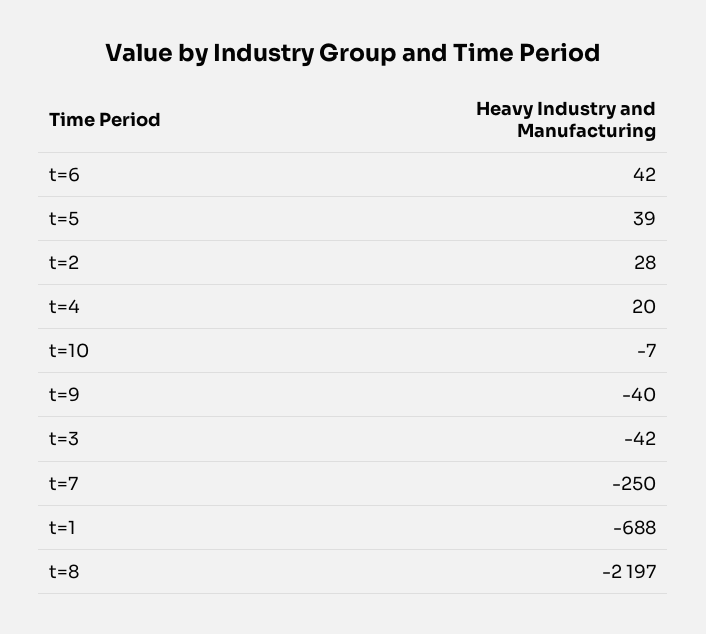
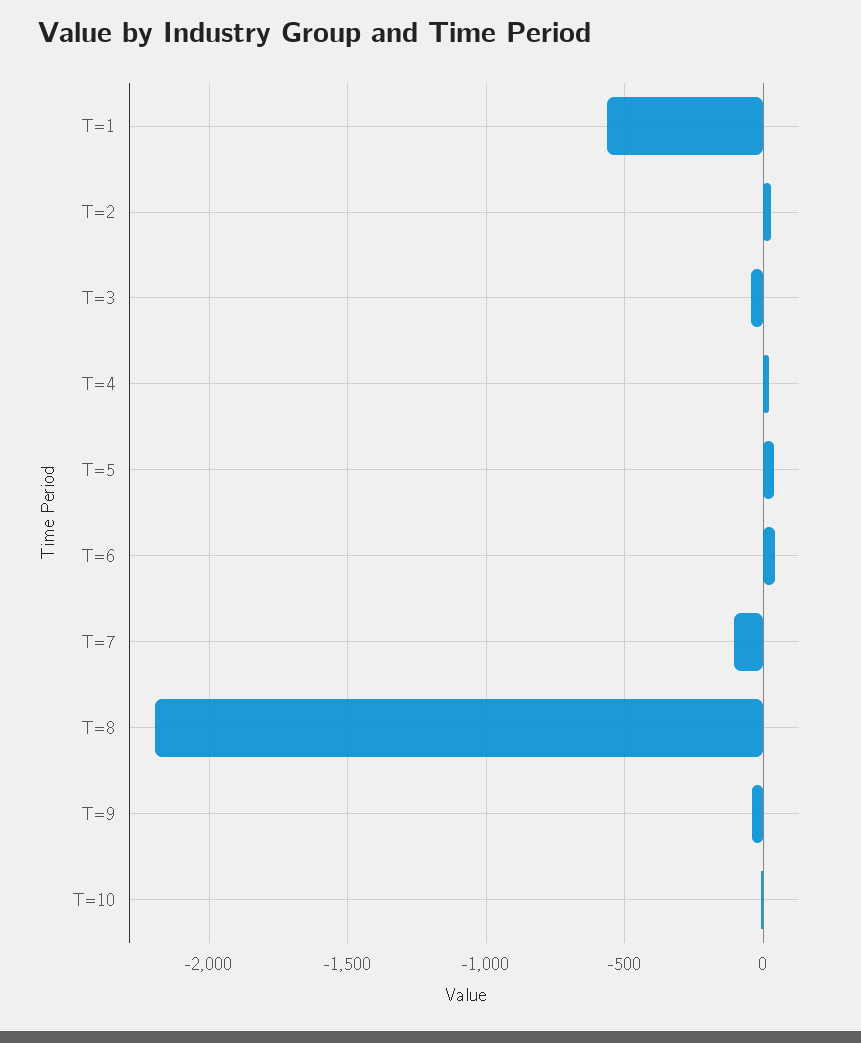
t=7: -250 -> -100
t=1: -688 -> -550

